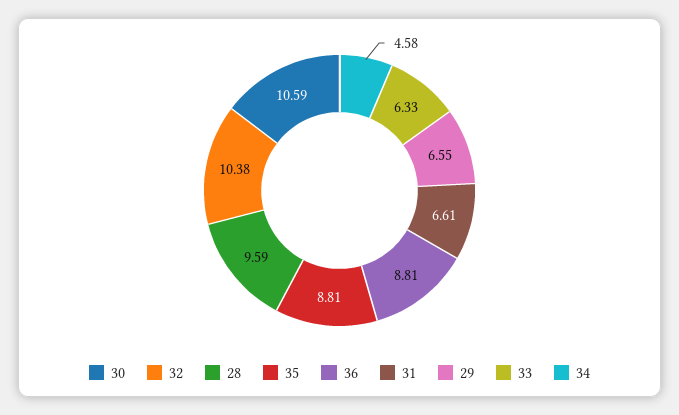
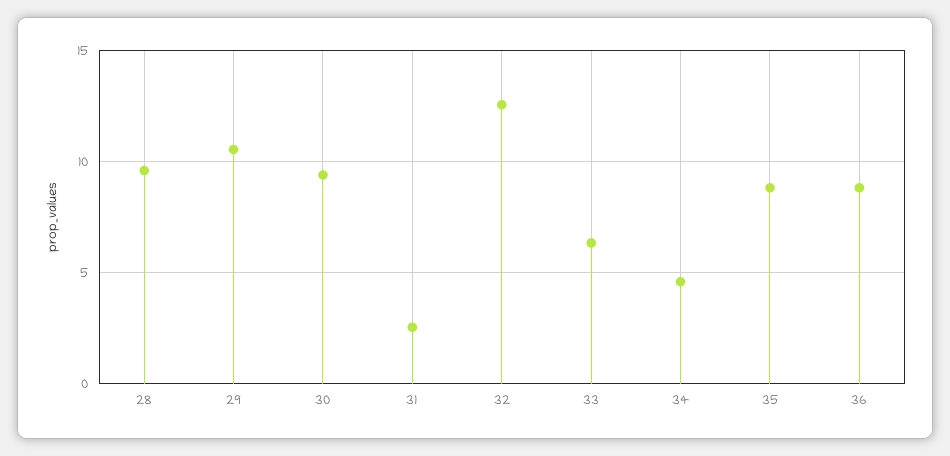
30: 10.59 -> 9.5
32: 10.38 -> 12.5
31: 6.61 -> 2.5
29: 6.55 -> 10.5

